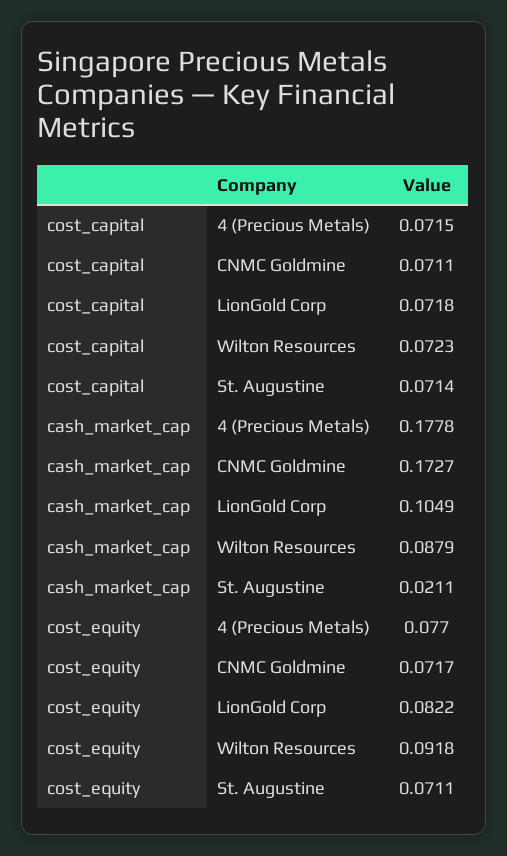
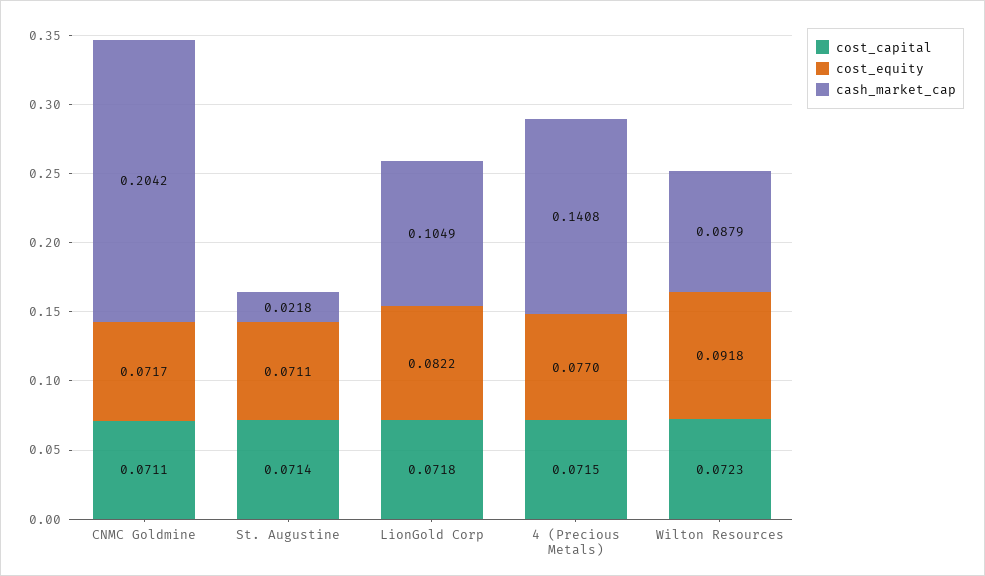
cash_market_cap, 4 (Precious Metals): 0.1778 -> 0.1408
cash_market_cap, CNMC Goldmine: 0.1727 -> 0.2042
cash_market_cap, St. Augustine: 0.0211 -> 0.0218

